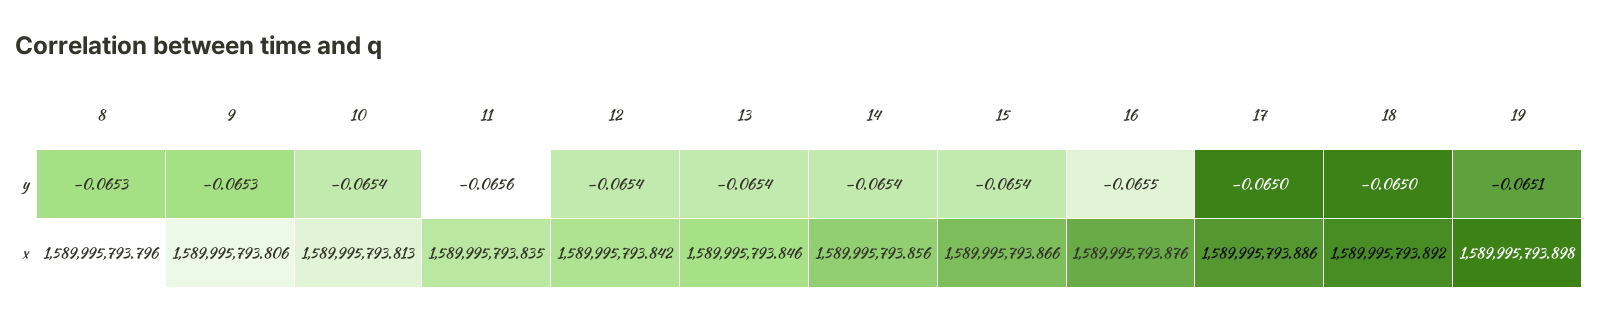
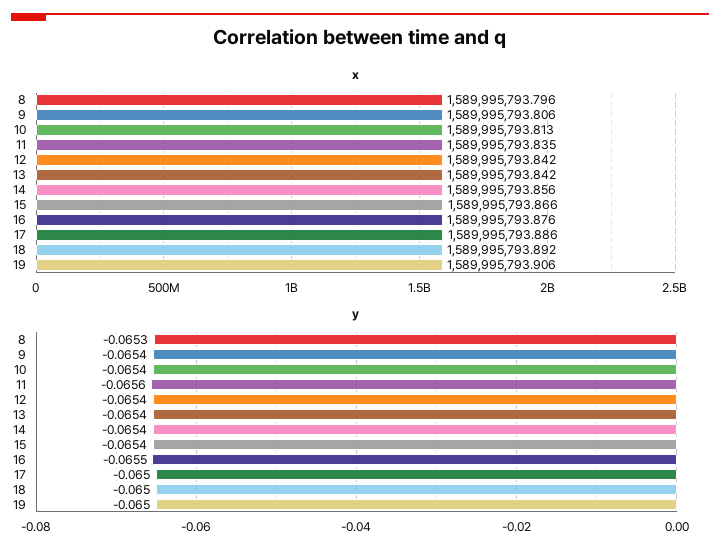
y, 9: -0.0653 -> -0.0654
y, 19: -0.0651 -> -0.065
x, 13: 1589995793.846 -> 1589995793.842
x, 19: 1589995793.898 -> 1589995793.906

